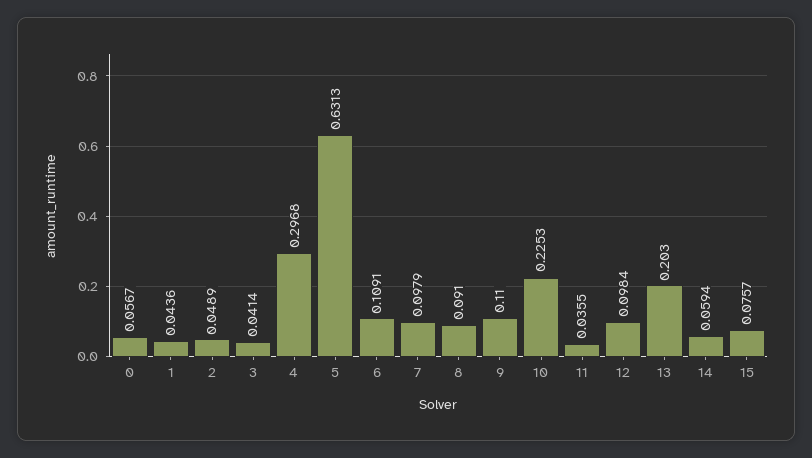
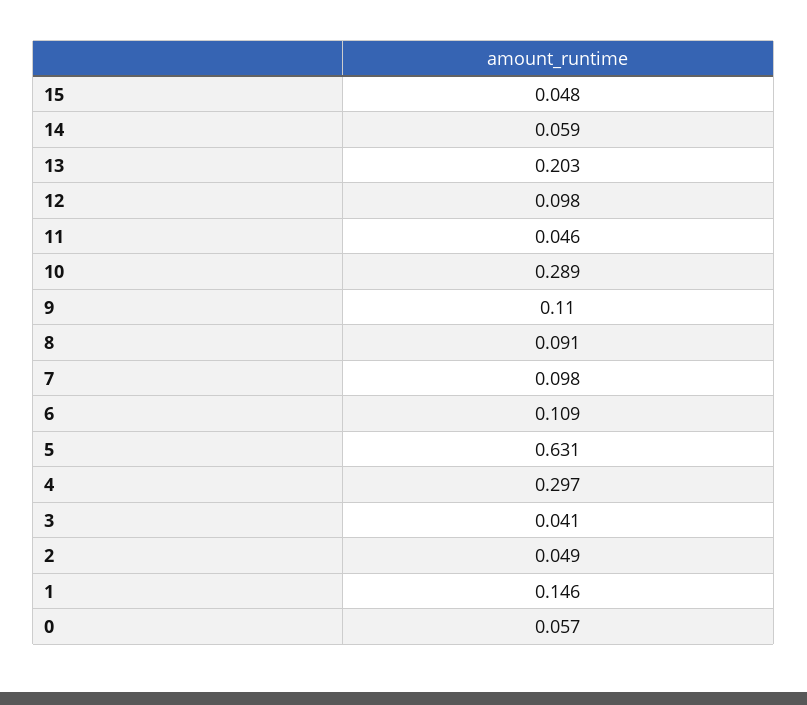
1: 0.0436 -> 0.146
10: 0.2253 -> 0.289
11: 0.0355 -> 0.046
15: 0.0757 -> 0.048

